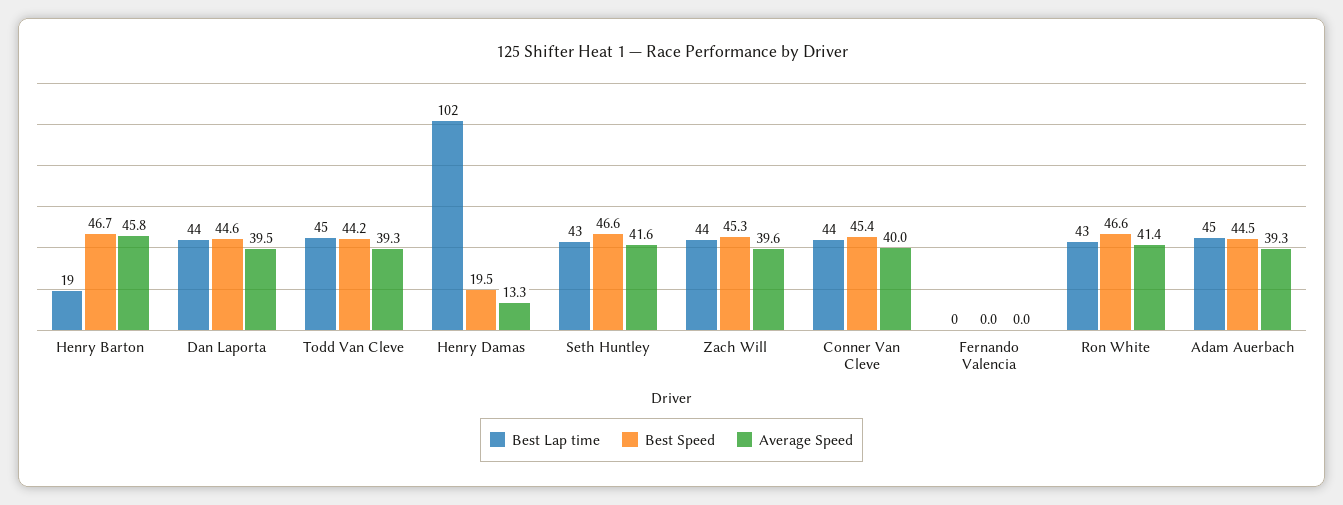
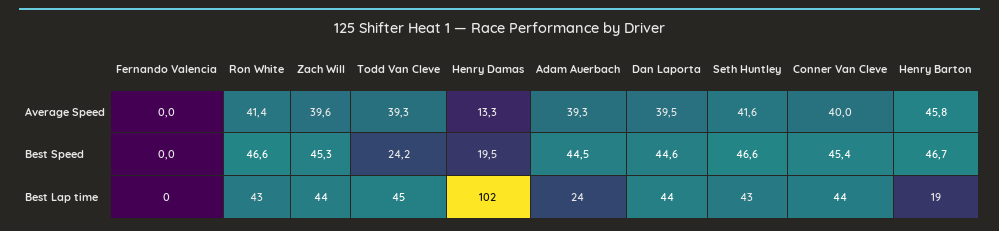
Best Speed, Todd Van Cleve: 44.2 -> 24.2
Best Lap time, Adam Auerbach: 45 -> 24

